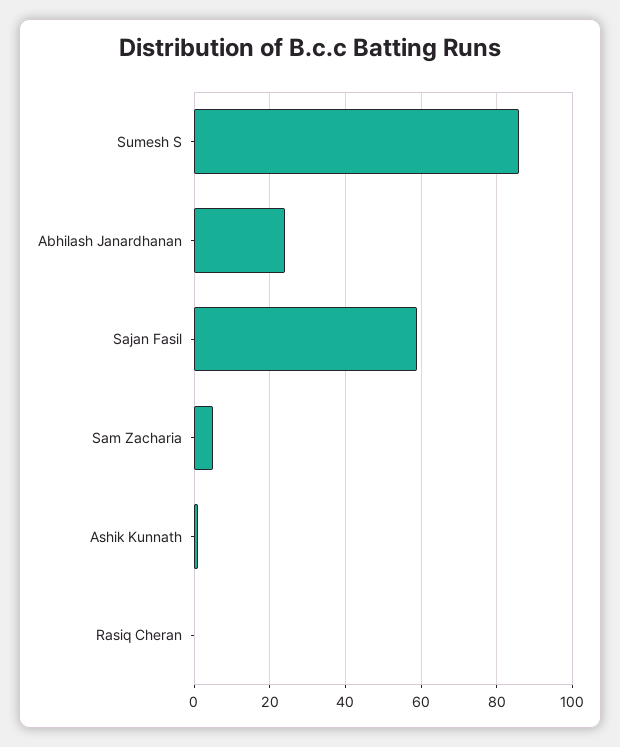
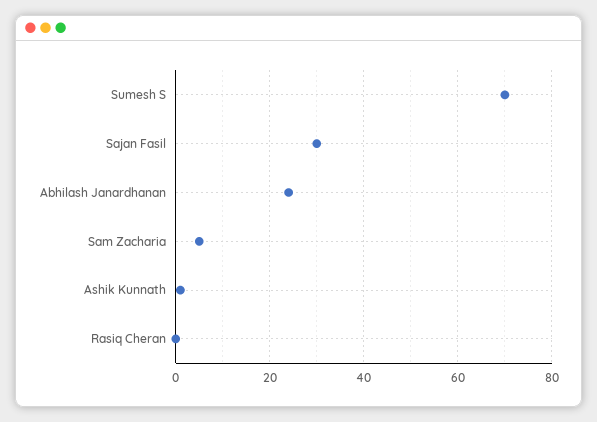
Sumesh S: 85 -> 70
Sajan Fasil: 60 -> 30

